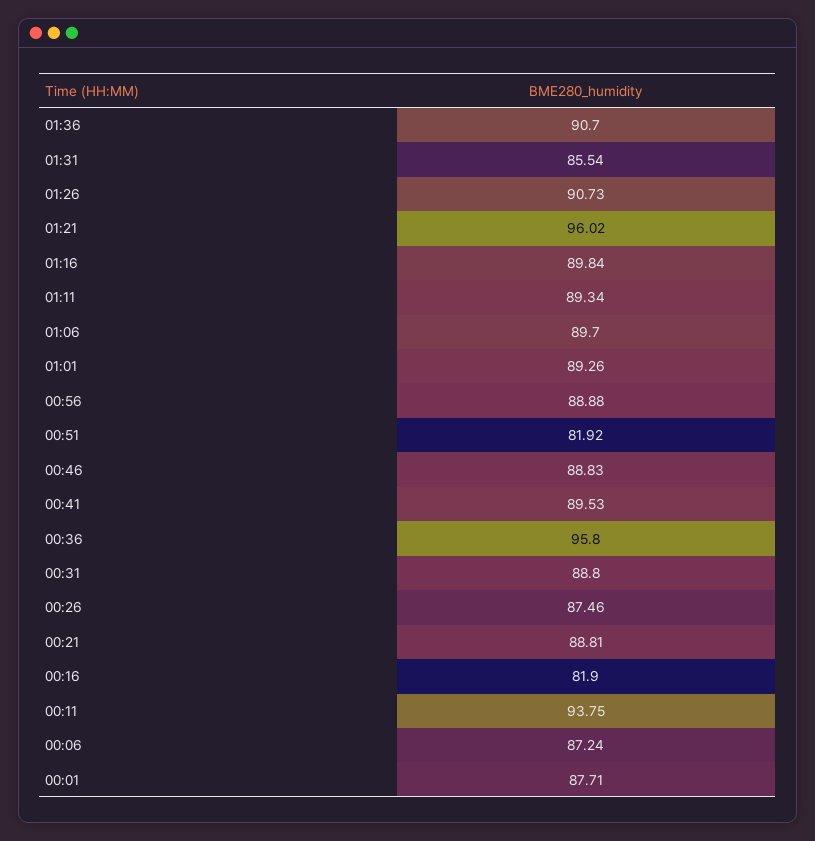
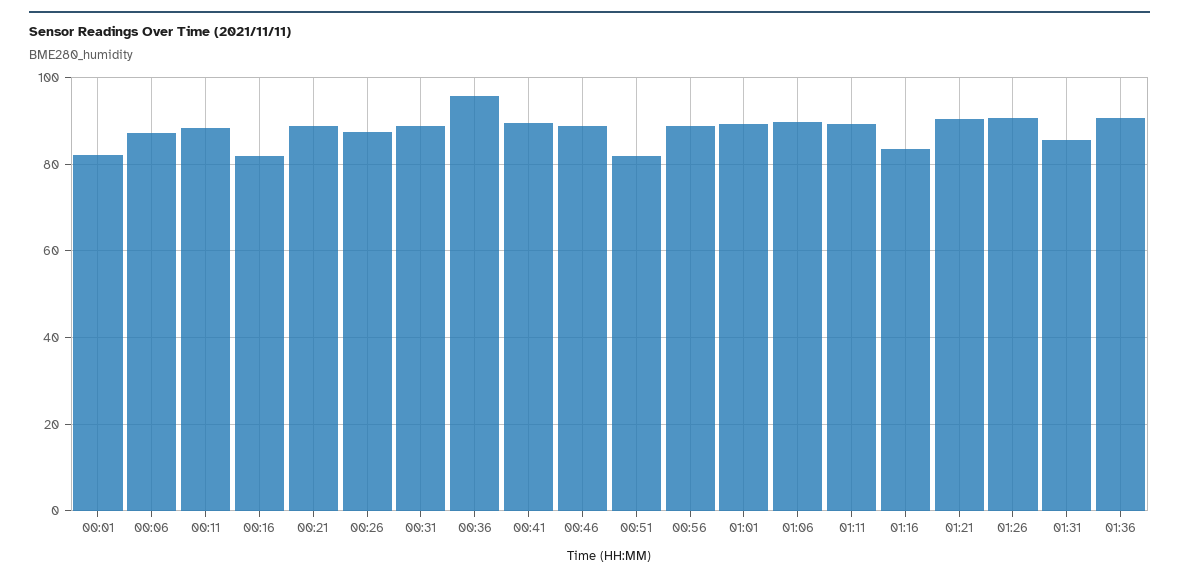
01:21: 96.02 -> 90
01:16: 89.84 -> 84
00:11: 93.75 -> 88
00:01: 87.71 -> 82

